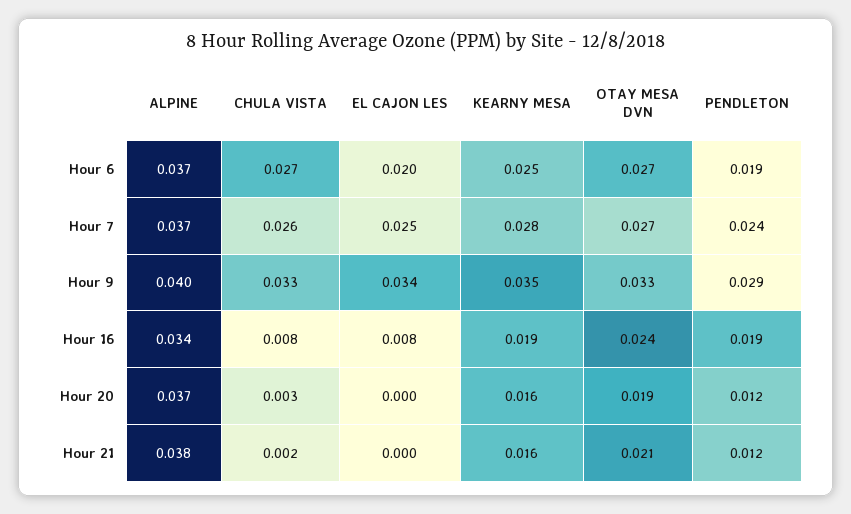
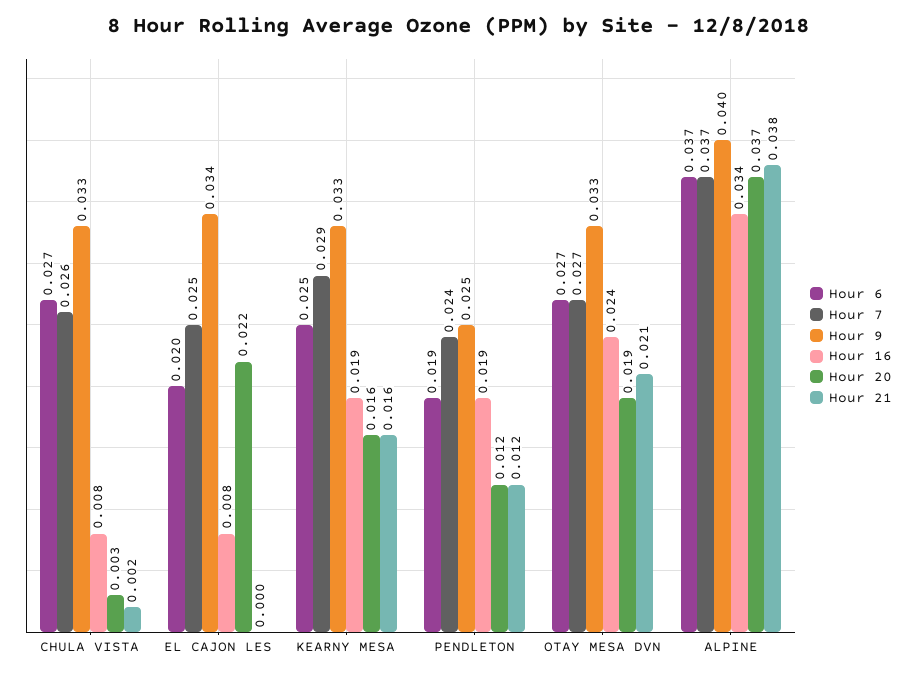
Hour 7, KEARNY MESA: 0.028 -> 0.029
Hour 9, KEARNY MESA: 0.035 -> 0.033
Hour 9, PENDLETON: 0.029 -> 0.025
Hour 20, EL CAJON LES: 0 -> 0.022

